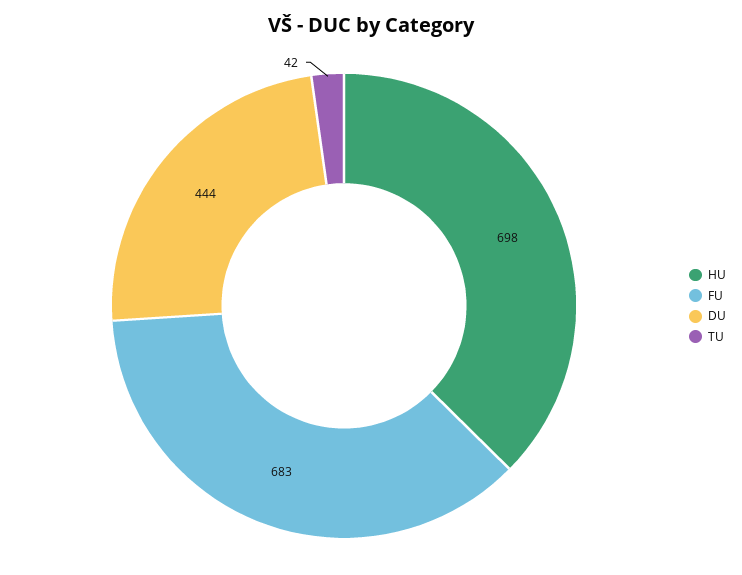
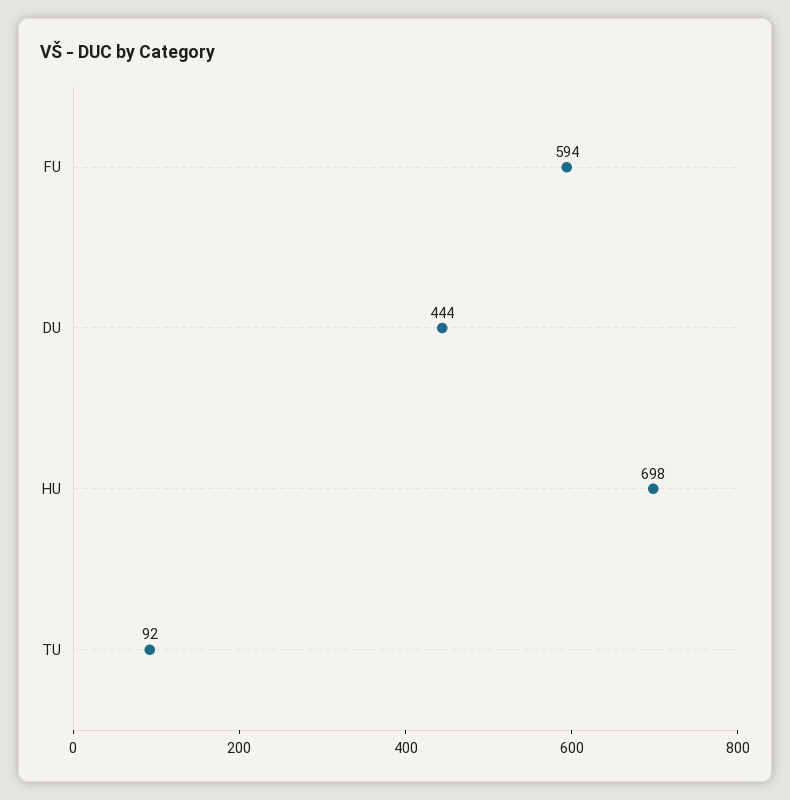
FU: 683 -> 594
TU: 42 -> 92

